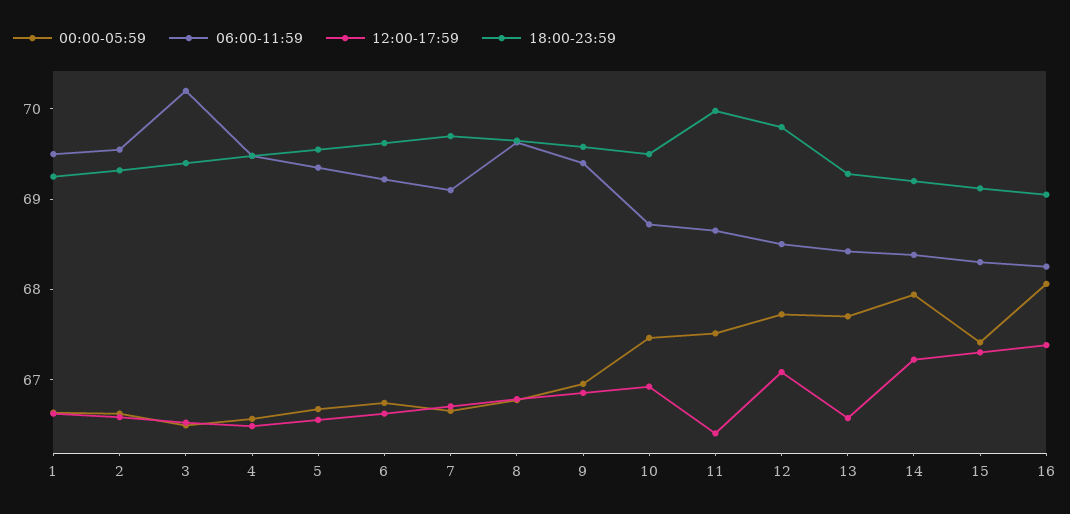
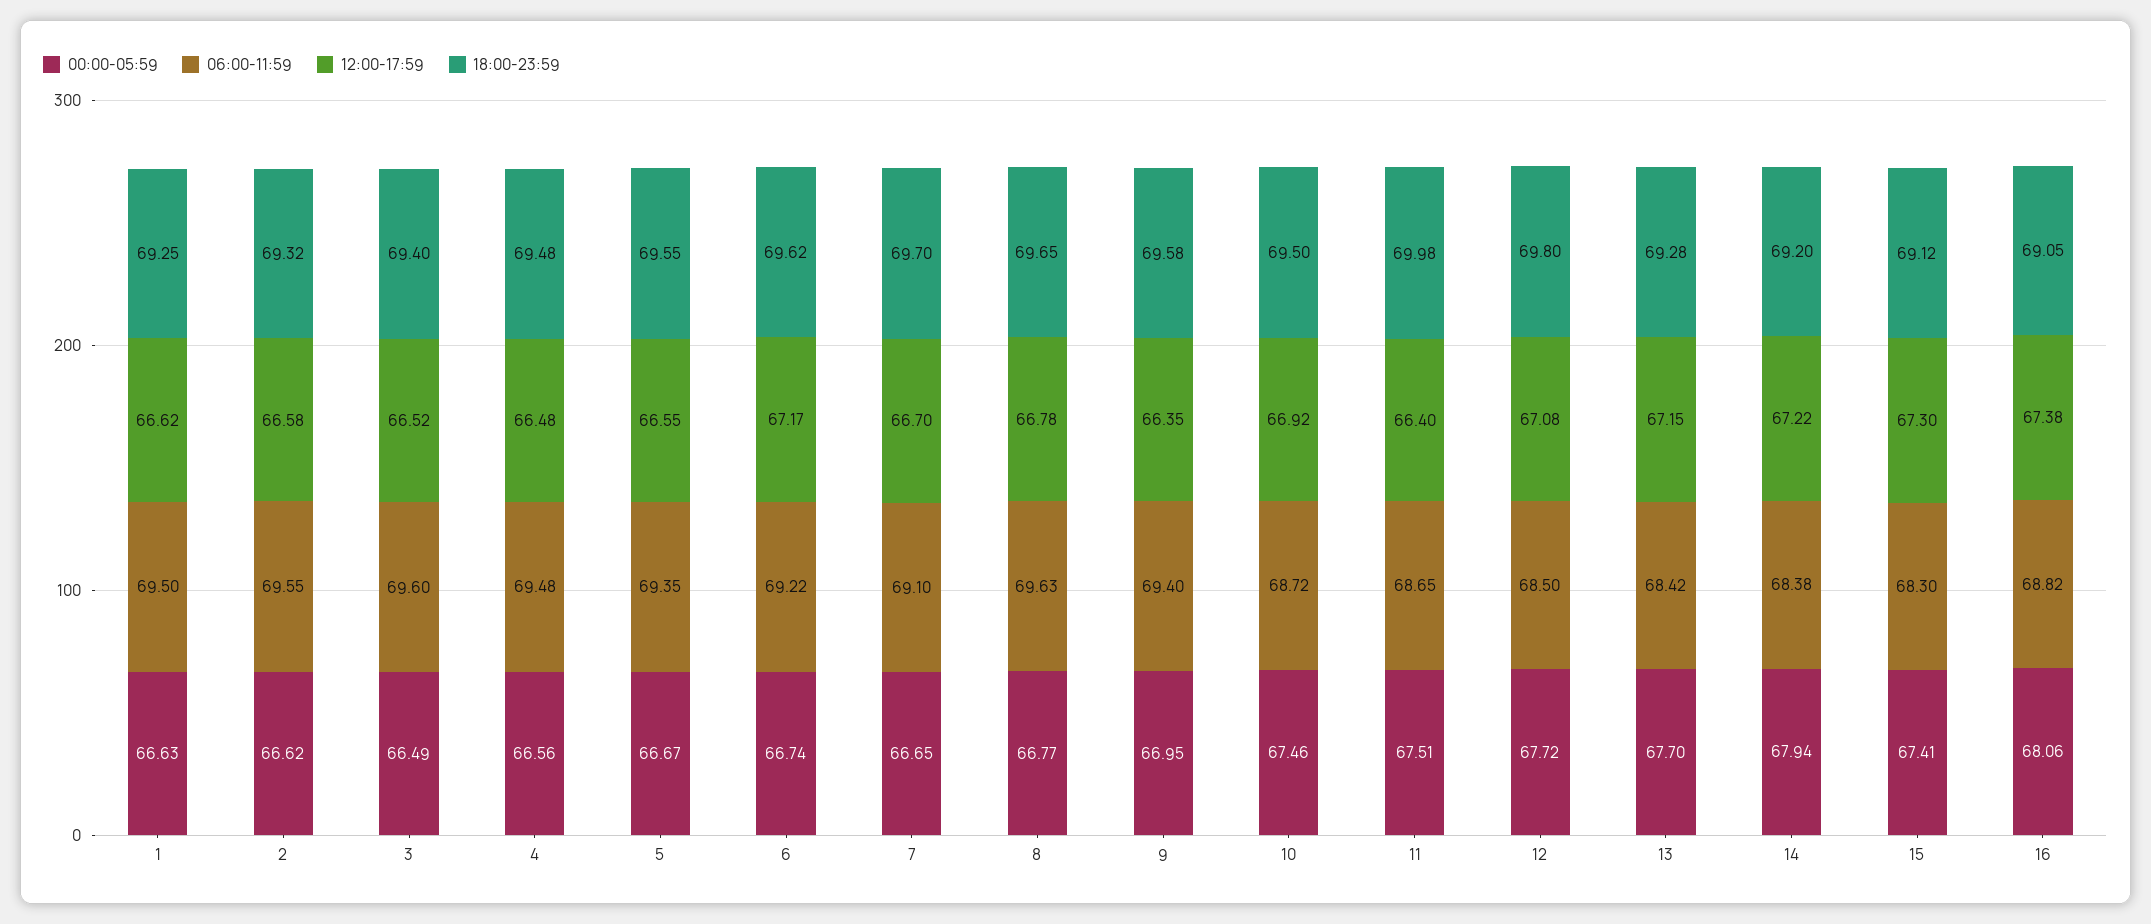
06:00-11:59, 3: 70.2 -> 69.6
12:00-17:59, 6: 66.6 -> 67.17
12:00-17:59, 9: 66.8 -> 66.35
12:00-17:59, 13: 66.6 -> 67.15
06:00-11:59, 16: 68.2 -> 68.82

